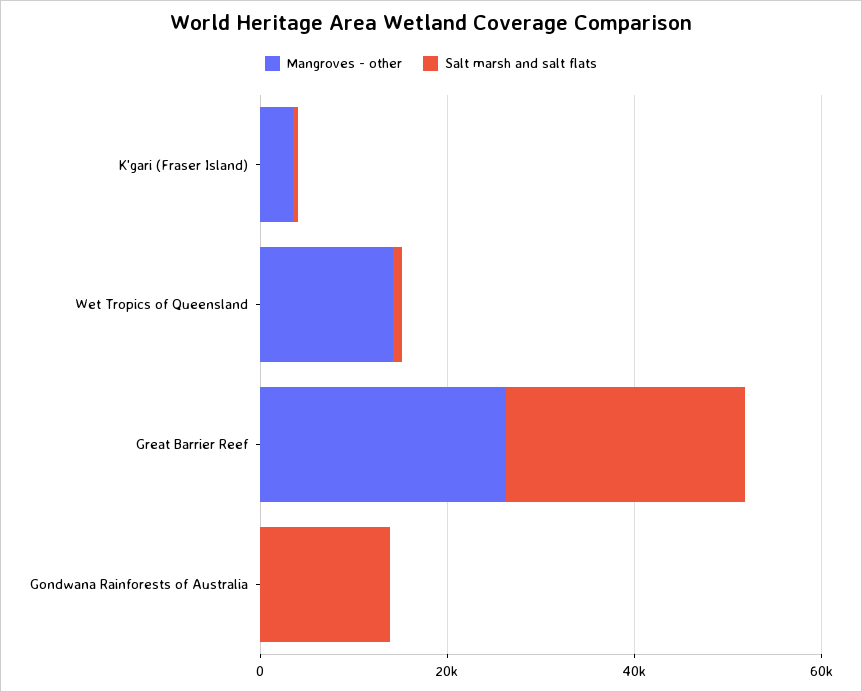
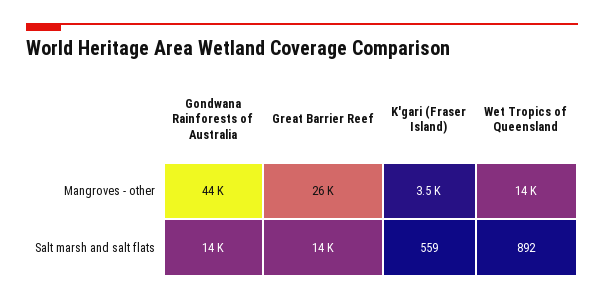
Salt marsh and salt flats, Great Barrier Reef: 25000 -> 14000
Mangroves - other, Gondwana Rainforests of Australia: 0 -> 44000

